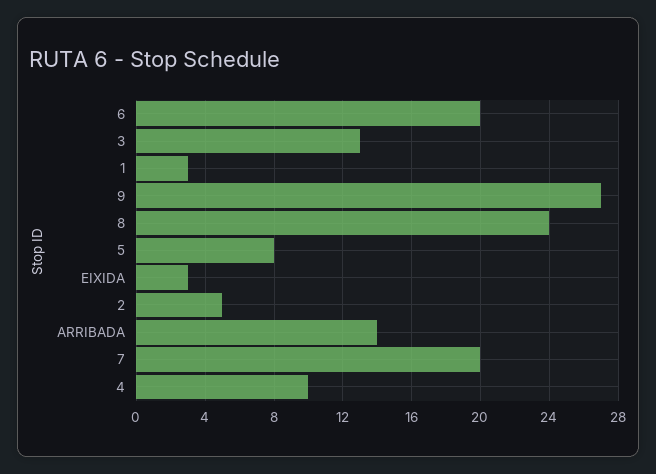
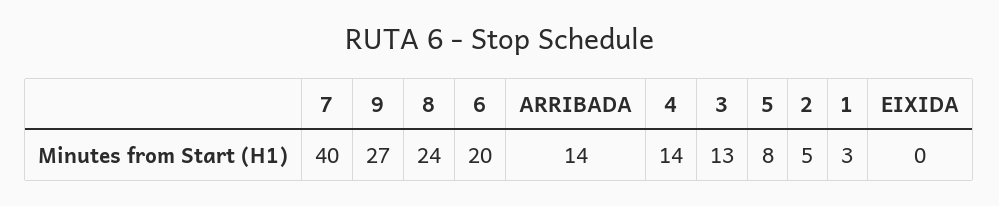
EIXIDA: 3 -> 0
7: 20 -> 40
4: 10 -> 14

